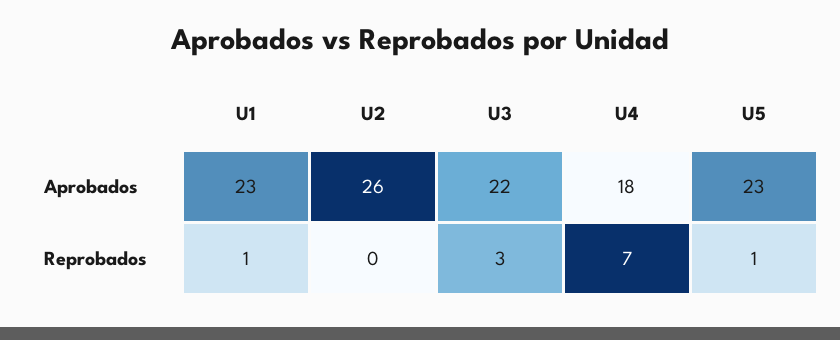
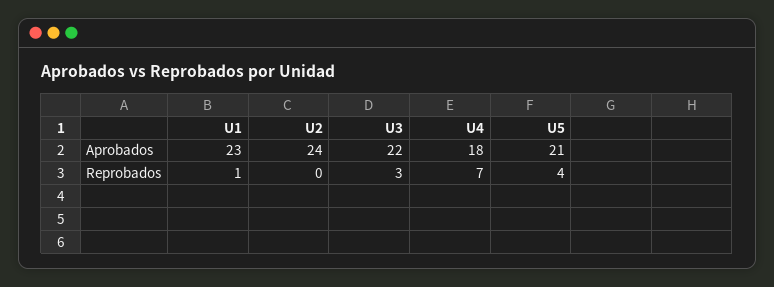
U2, Aprobados: 26 -> 24
U5, Aprobados: 23 -> 21
U5, Reprobados: 1 -> 4

